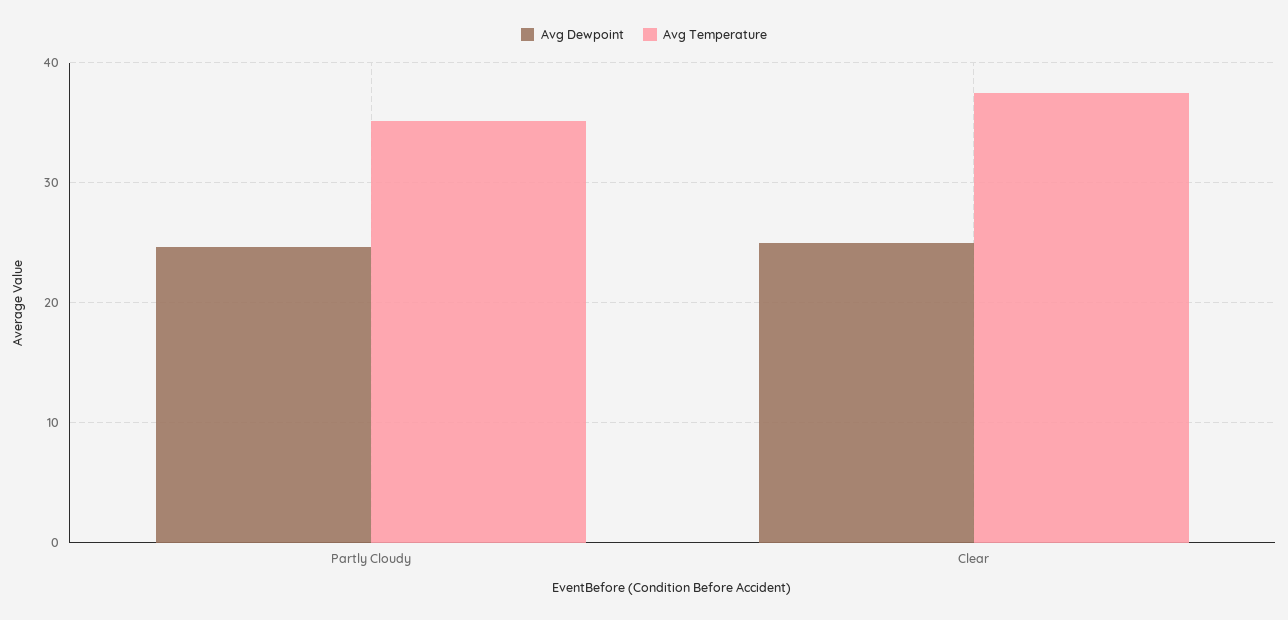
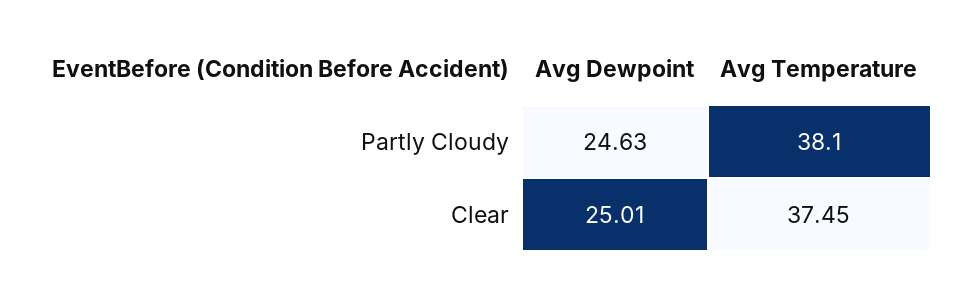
Avg Temperature, Partly Cloudy: 35 -> 38.1

